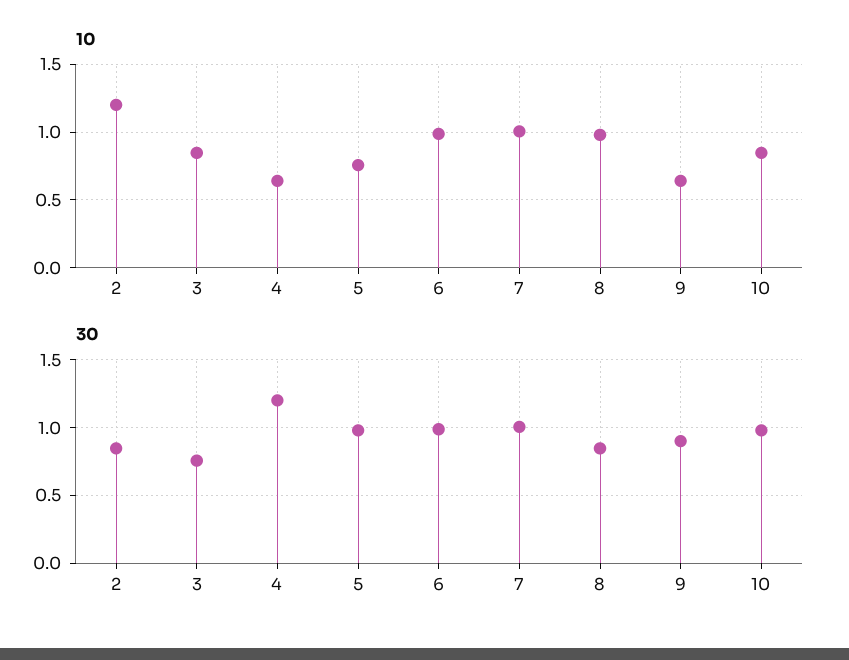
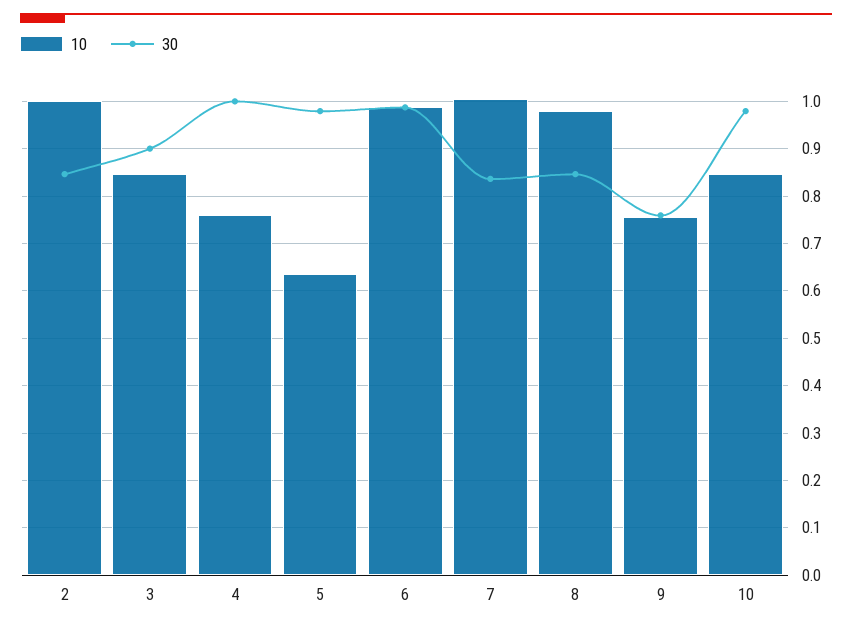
10, 2: 1.2 -> 1
10, 4: 0.65 -> 0.76
10, 5: 0.75 -> 0.64
10, 9: 0.65 -> 0.76
30, 3: 0.75 -> 0.9
30, 4: 1.2 -> 1
30, 7: 1 -> 0.84
30, 9: 0.9 -> 0.76

